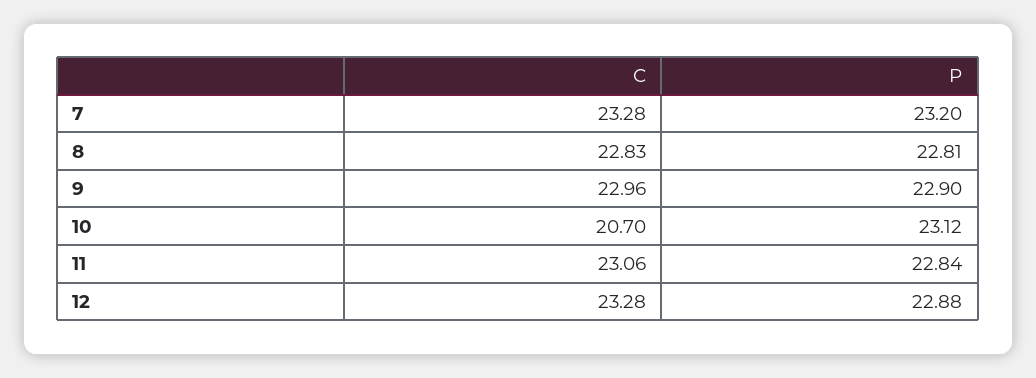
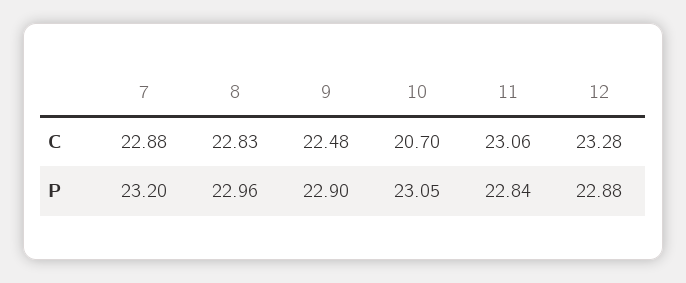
C, 7: 23.28 -> 22.88
P, 8: 22.81 -> 22.96
C, 9: 22.96 -> 22.48
P, 10: 23.12 -> 23.05

